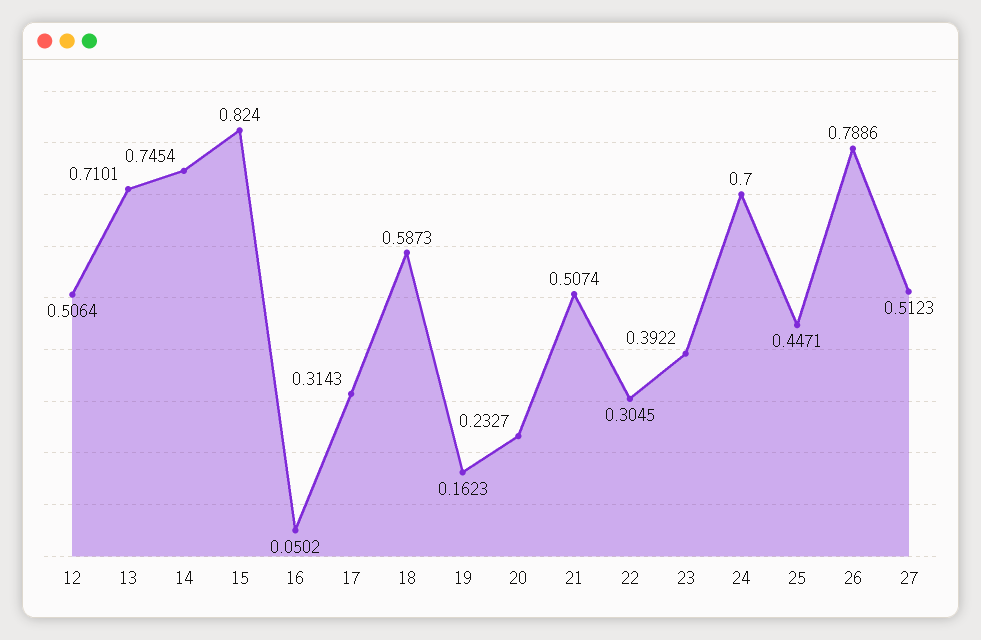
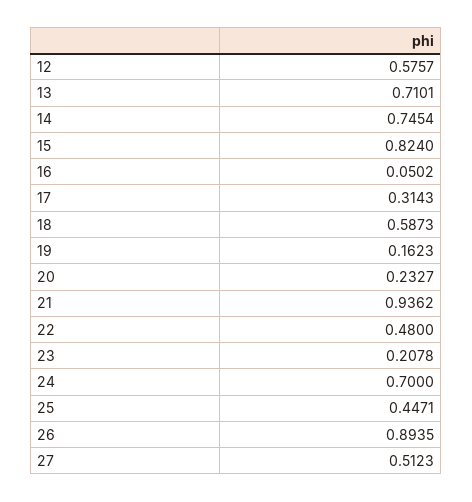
12: 0.5064 -> 0.5757
21: 0.5074 -> 0.9362
22: 0.3045 -> 0.48
23: 0.3922 -> 0.2078
26: 0.7886 -> 0.8935

